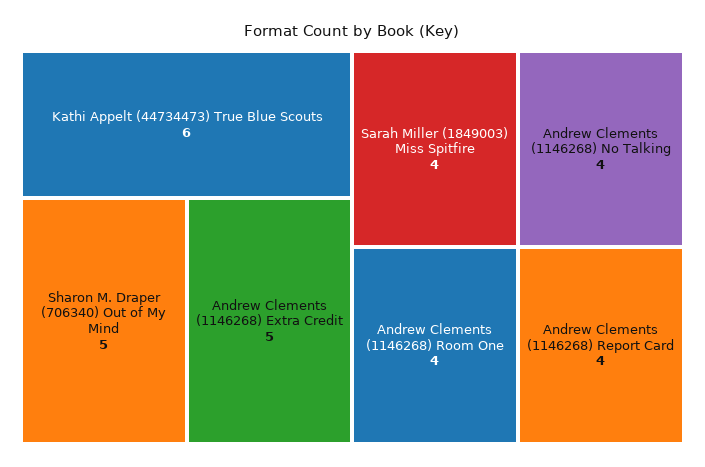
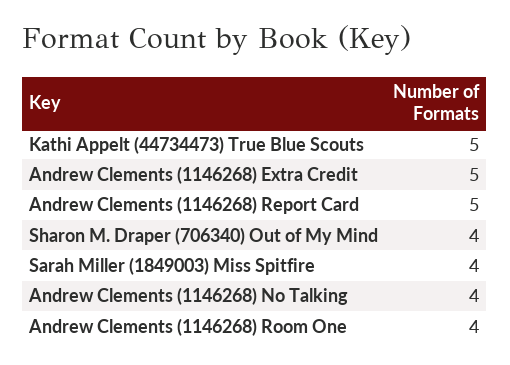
Kathi Appelt (44734473) True Blue Scouts: 6 -> 5
Sharon M. Draper (706340) Out of My Mind: 5 -> 4
Andrew Clements (1146268) Report Card: 4 -> 5

